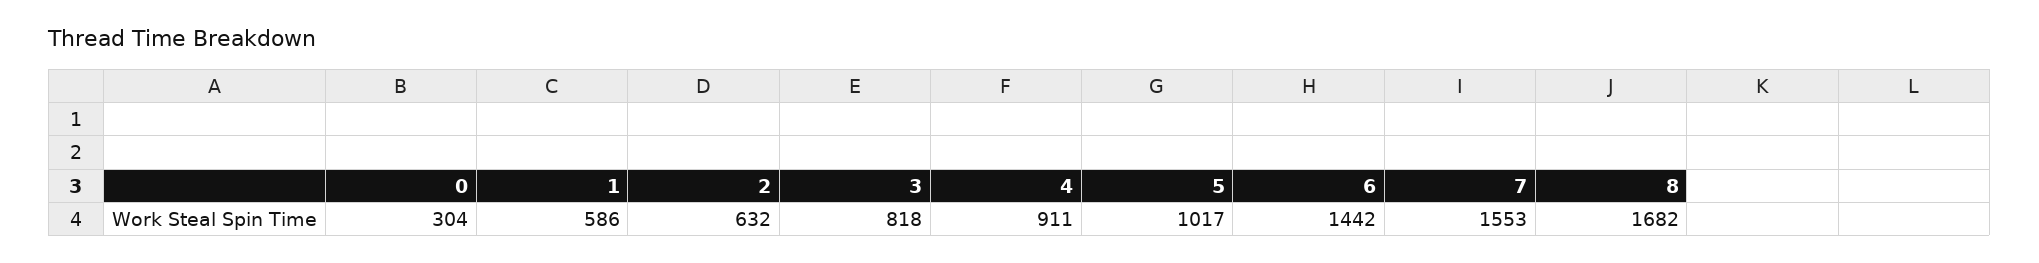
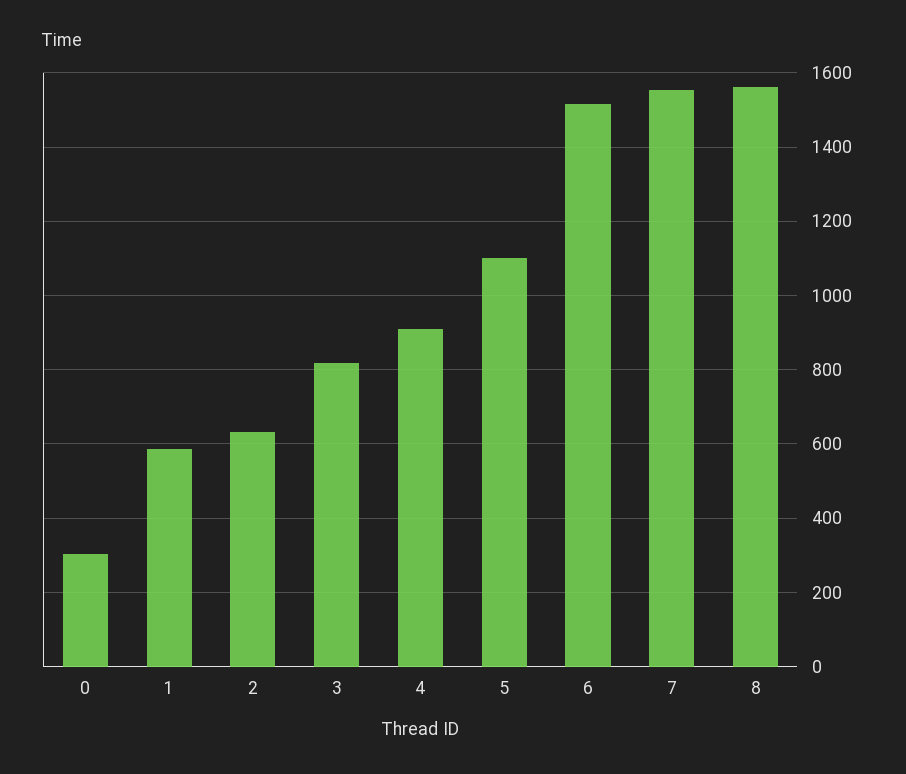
5: 1017 -> 1100
6: 1442 -> 1520
8: 1682 -> 1560

